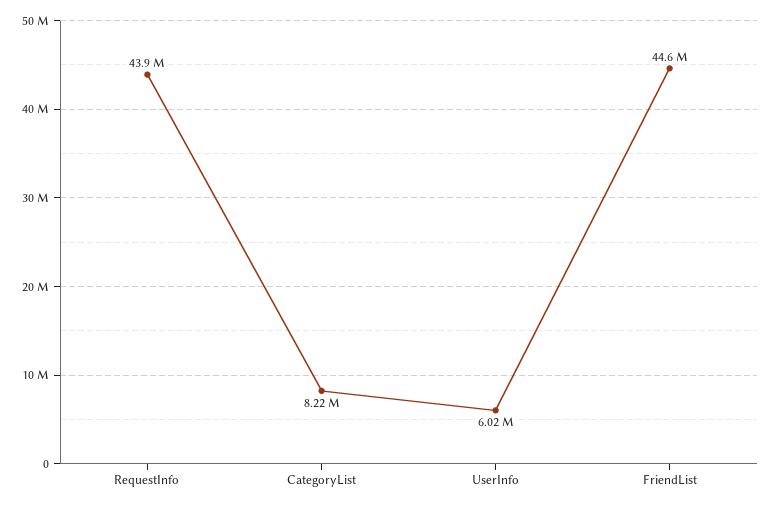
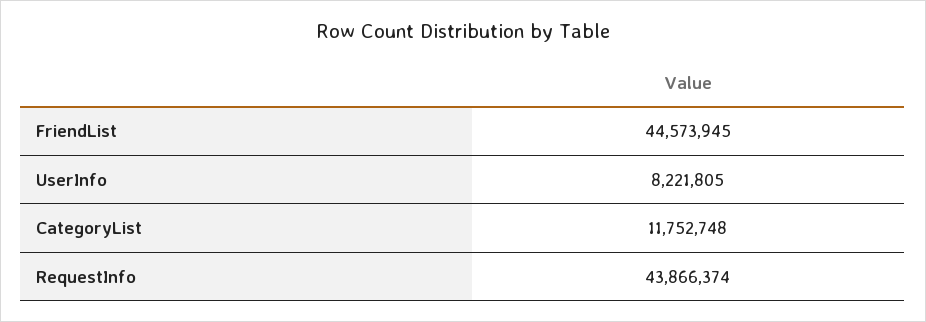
CategoryList: 8220000 -> 11752748
UserInfo: 6020000 -> 8221805

